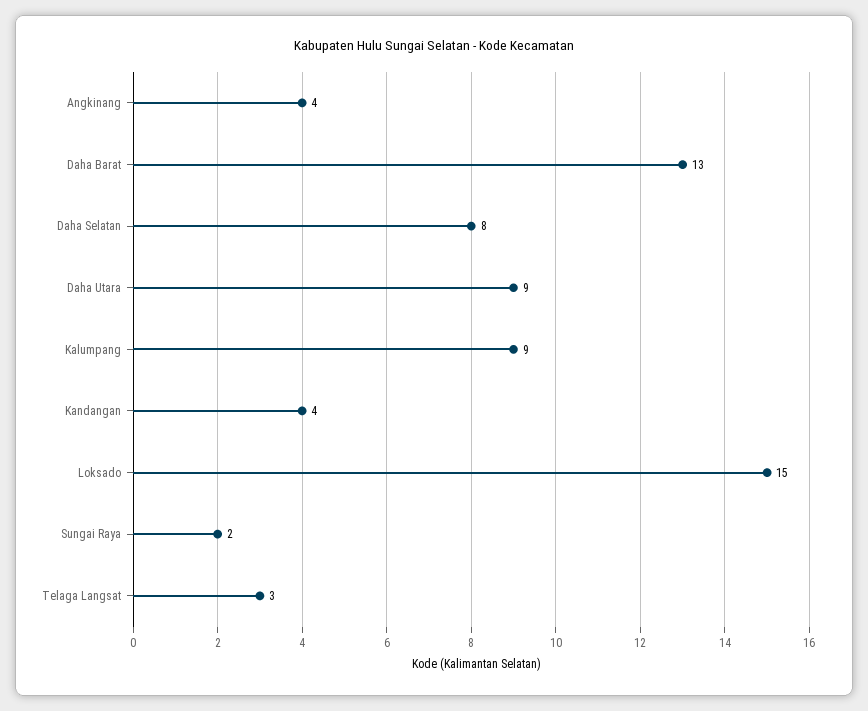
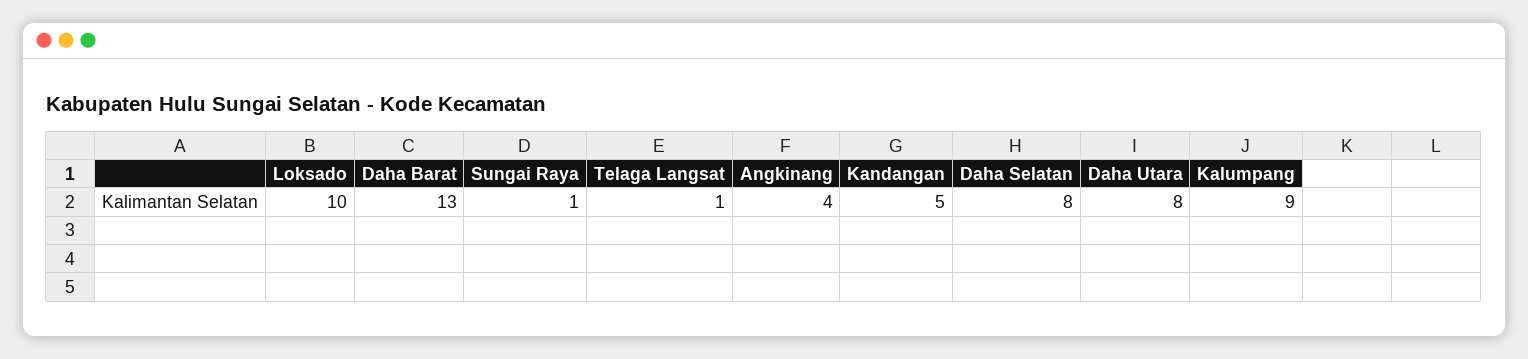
Daha Utara: 9 -> 8
Kandangan: 4 -> 5
Loksado: 15 -> 10
Sungai Raya: 2 -> 1
Telaga Langsat: 3 -> 1

